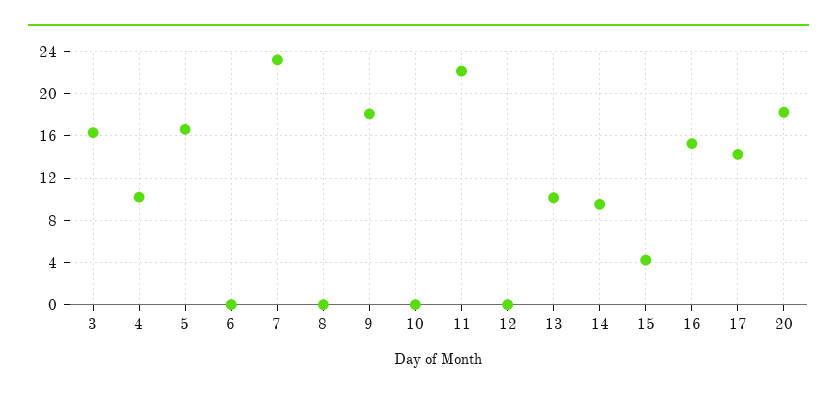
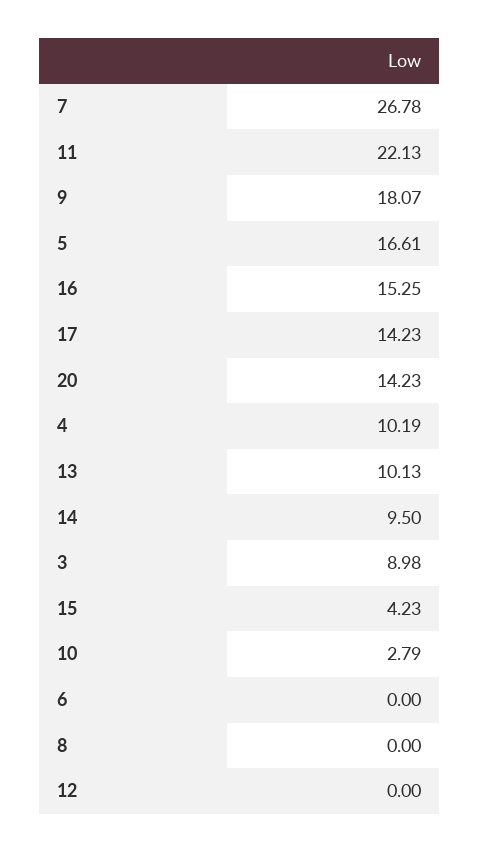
3: 16 -> 8.98
7: 23 -> 26.78
10: 0 -> 2.79
20: 18 -> 14.23

